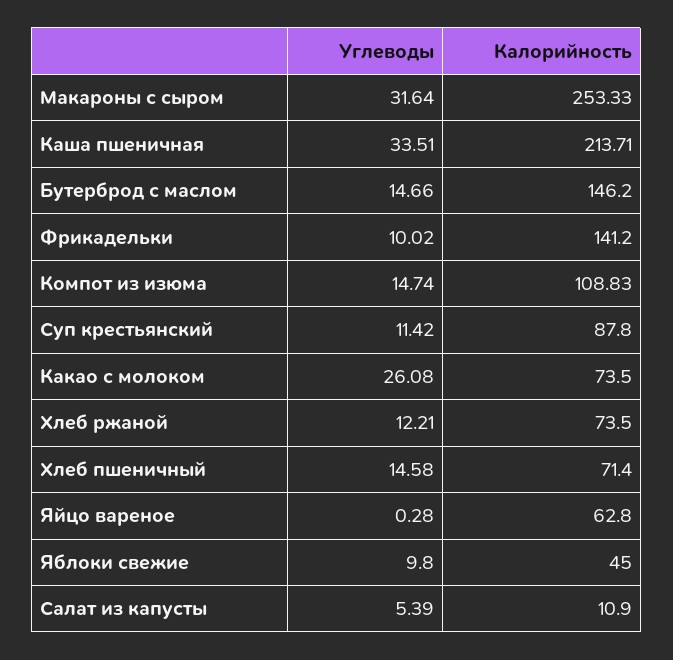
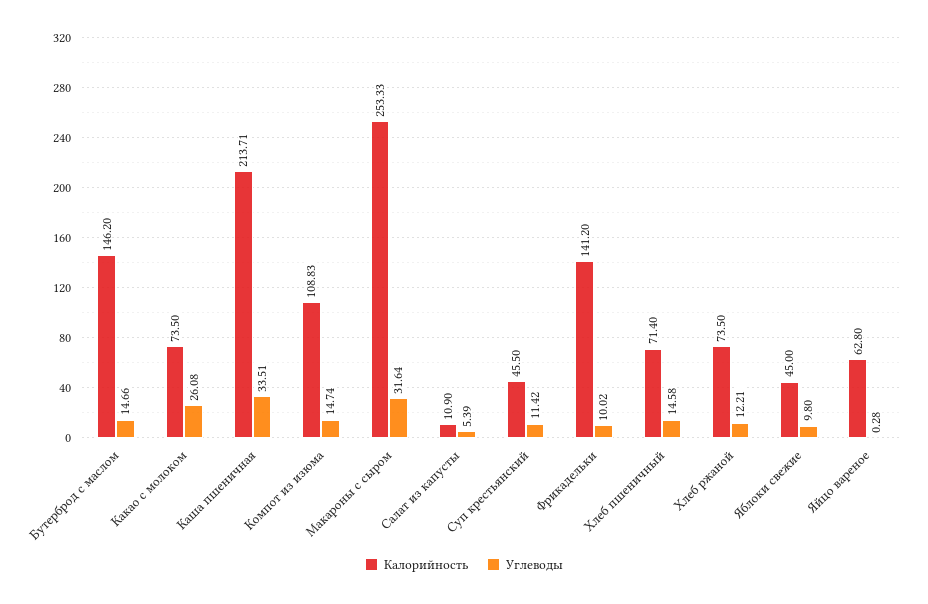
Калорийность, Суп крестьянский: 87.8 -> 45.5

